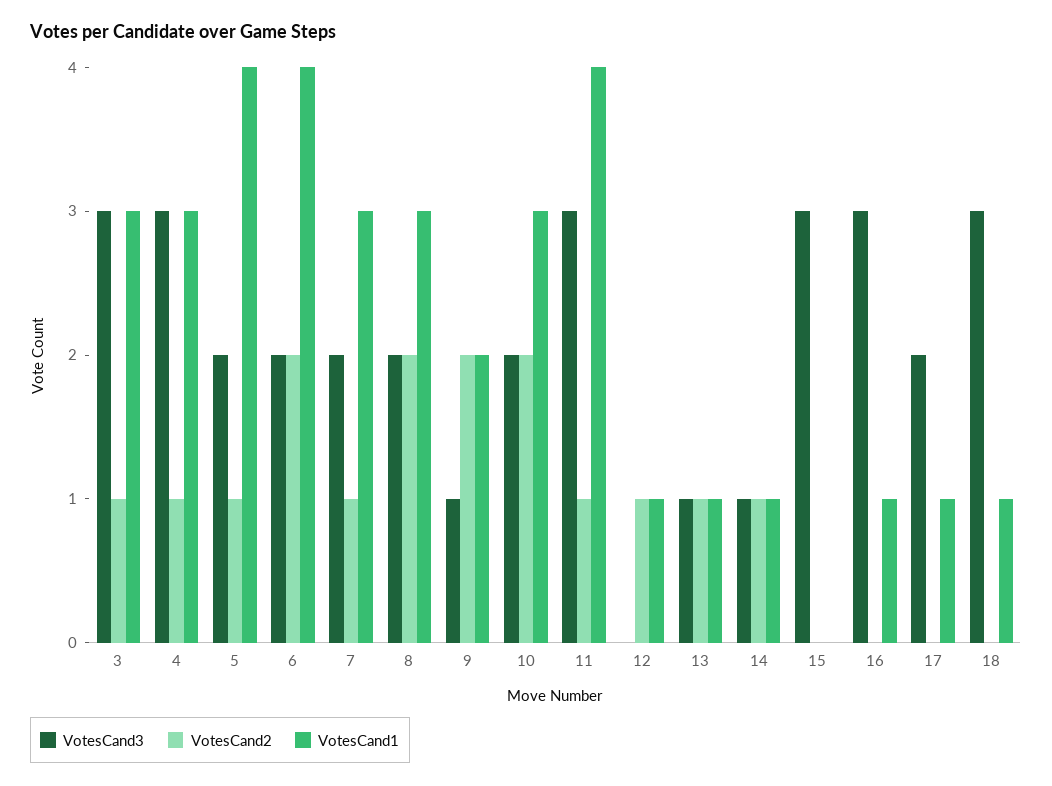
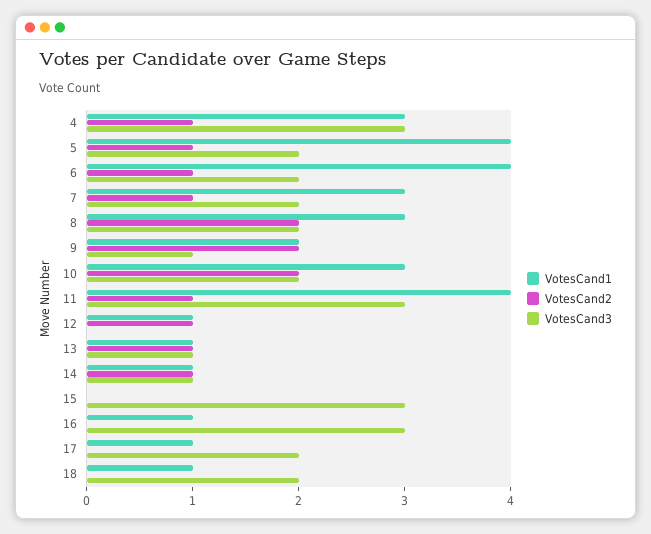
VotesCand3, 3: 3 -> none
VotesCand2, 3: 1 -> none
VotesCand1, 3: 3 -> none
VotesCand2, 6: 2 -> 1
VotesCand3, 18: 3 -> 2

